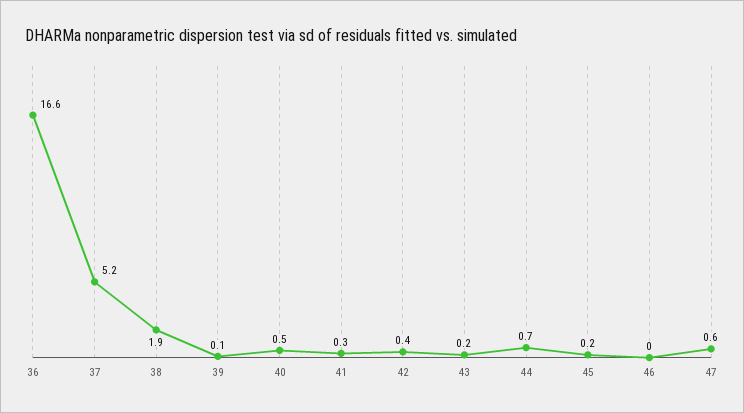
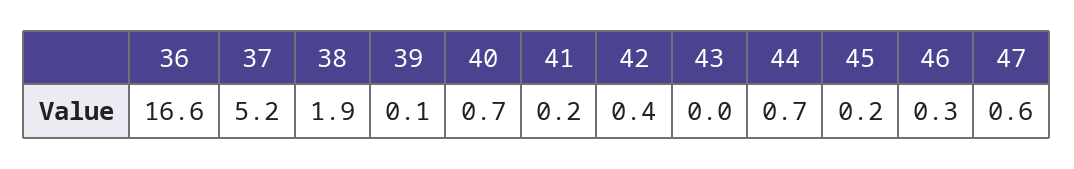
40: 0.5 -> 0.7
41: 0.3 -> 0.2
43: 0.2 -> 0
46: 0 -> 0.3

